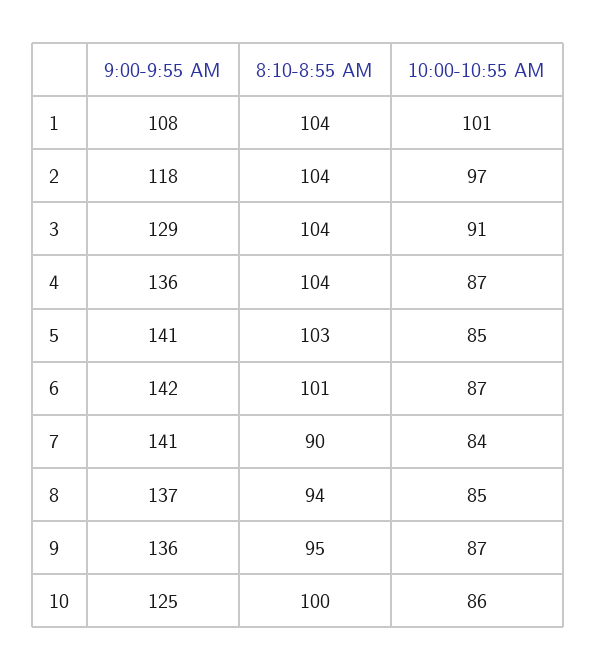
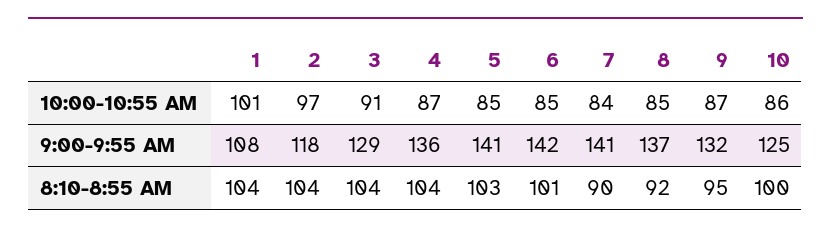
10:00-10:55 AM, 6: 87 -> 85
8:10-8:55 AM, 8: 94 -> 92
9:00-9:55 AM, 9: 136 -> 132

